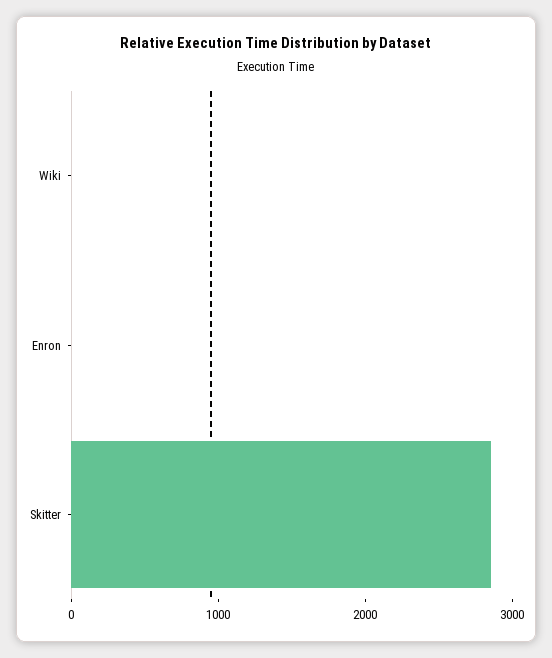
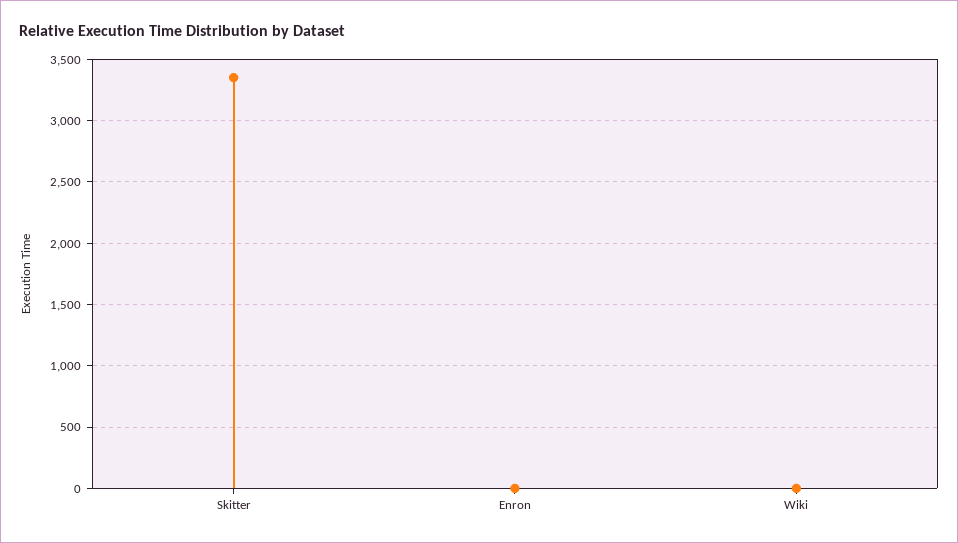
Skitter: 2800 -> 3350

